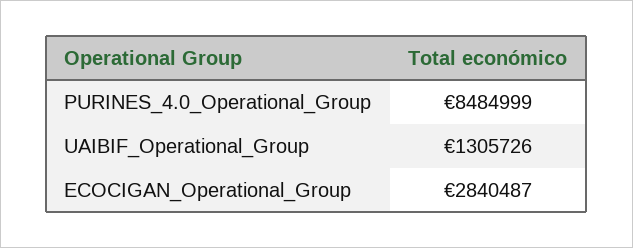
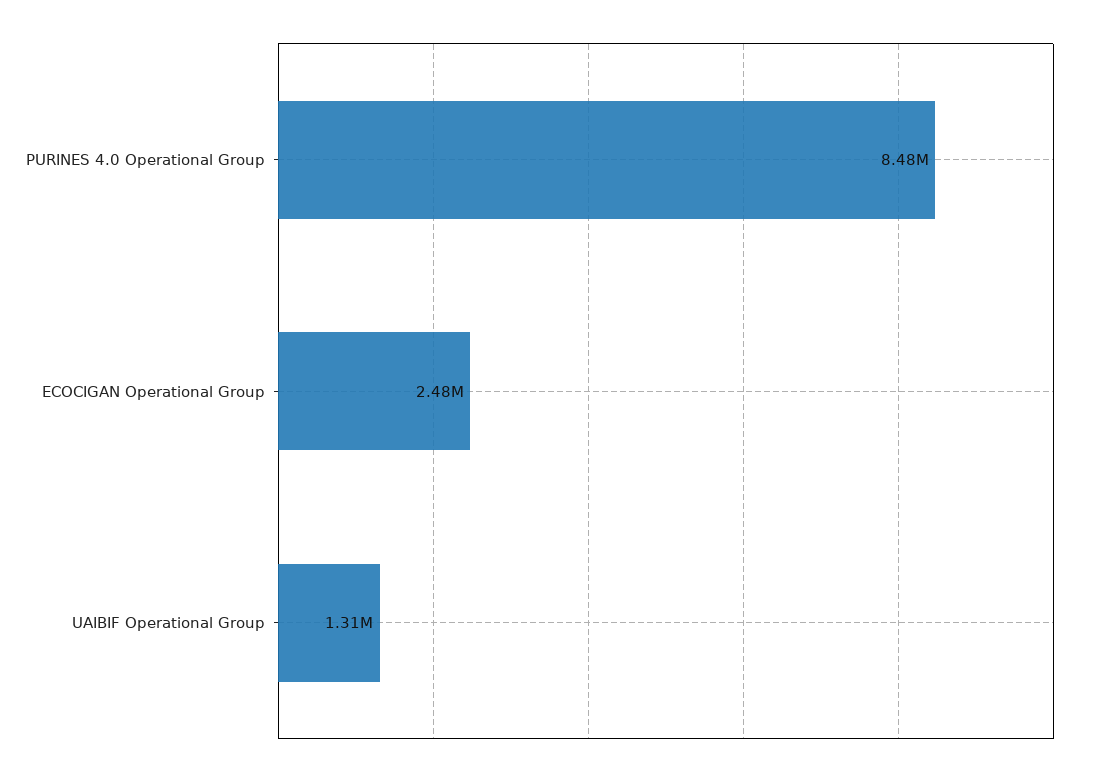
ECOCIGAN_Operational_Group: 2840487 -> 2480000

